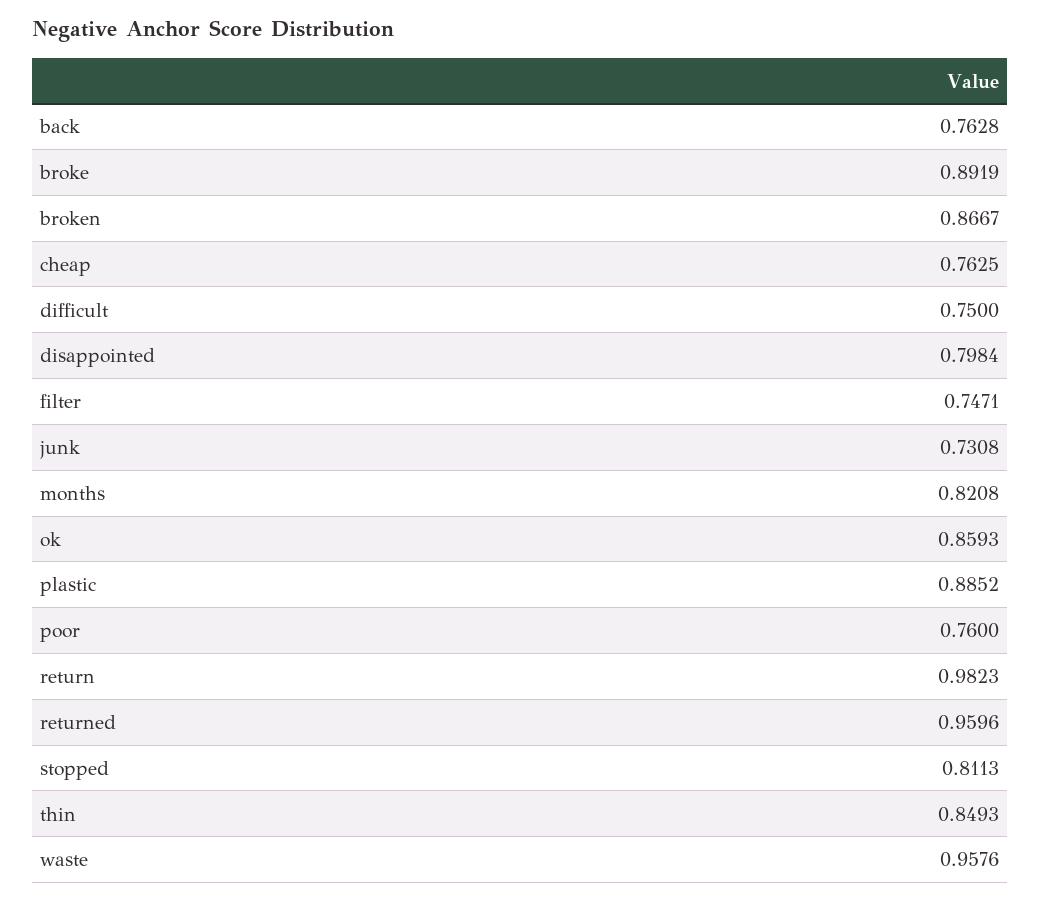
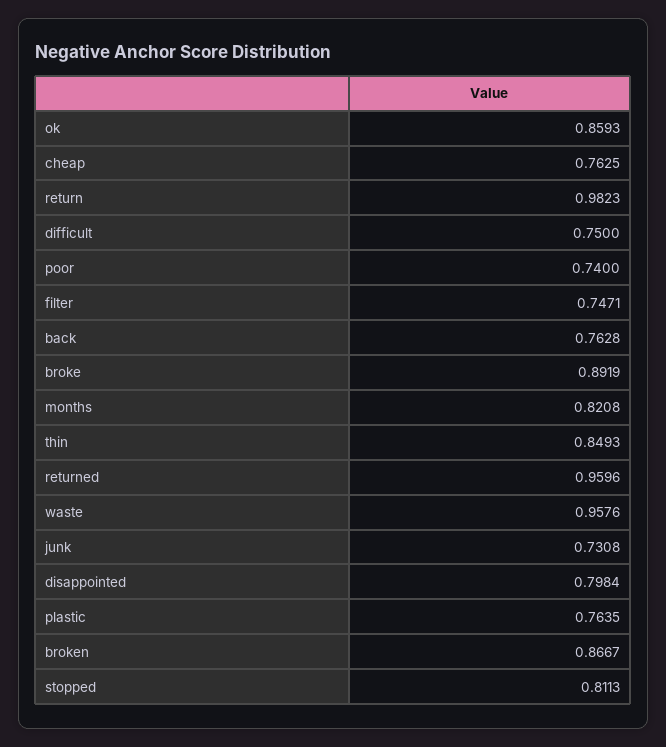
plastic: 0.8852 -> 0.7635
poor: 0.76 -> 0.74

